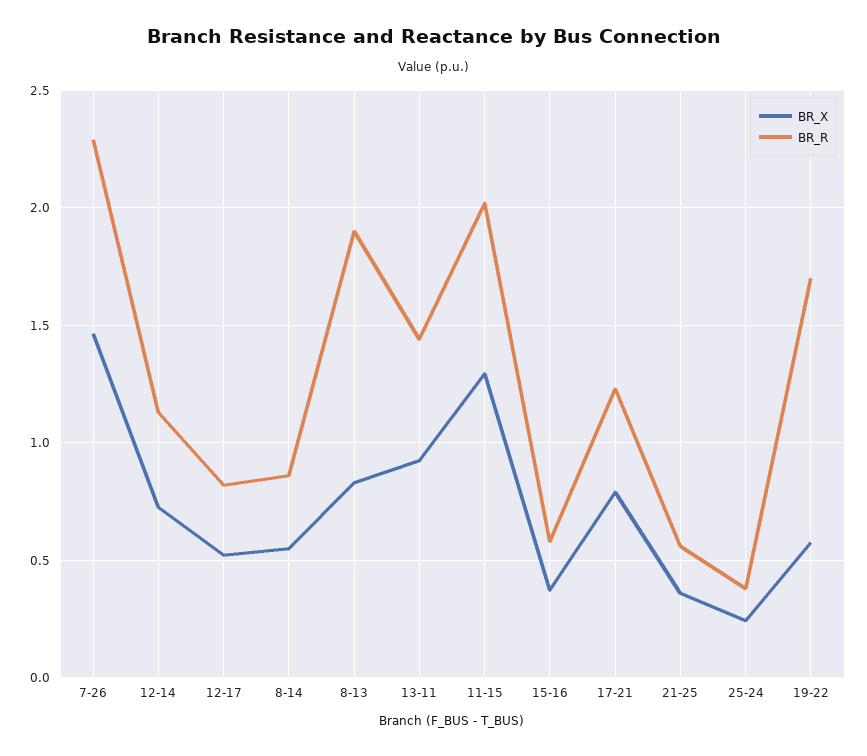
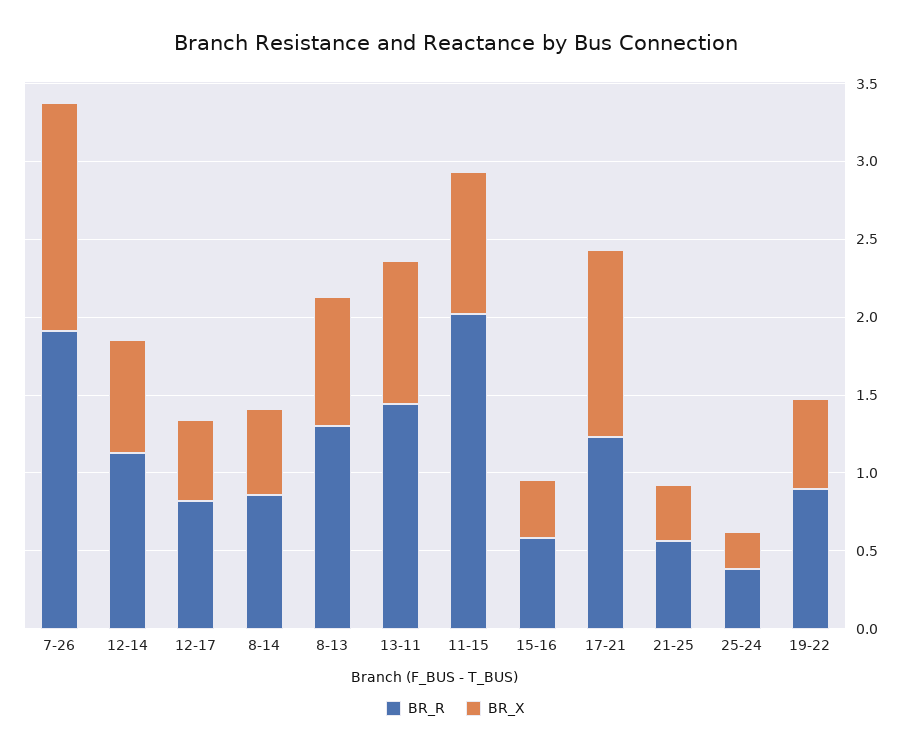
BR_R, 7-26: 2.3 -> 1.9
BR_R, 8-13: 1.9 -> 1.3
BR_X, 11-15: 1.3 -> 0.9
BR_X, 17-21: 0.8 -> 1.2
BR_R, 19-22: 1.7 -> 0.9

